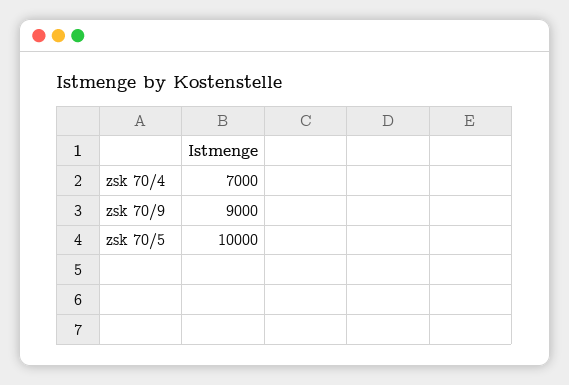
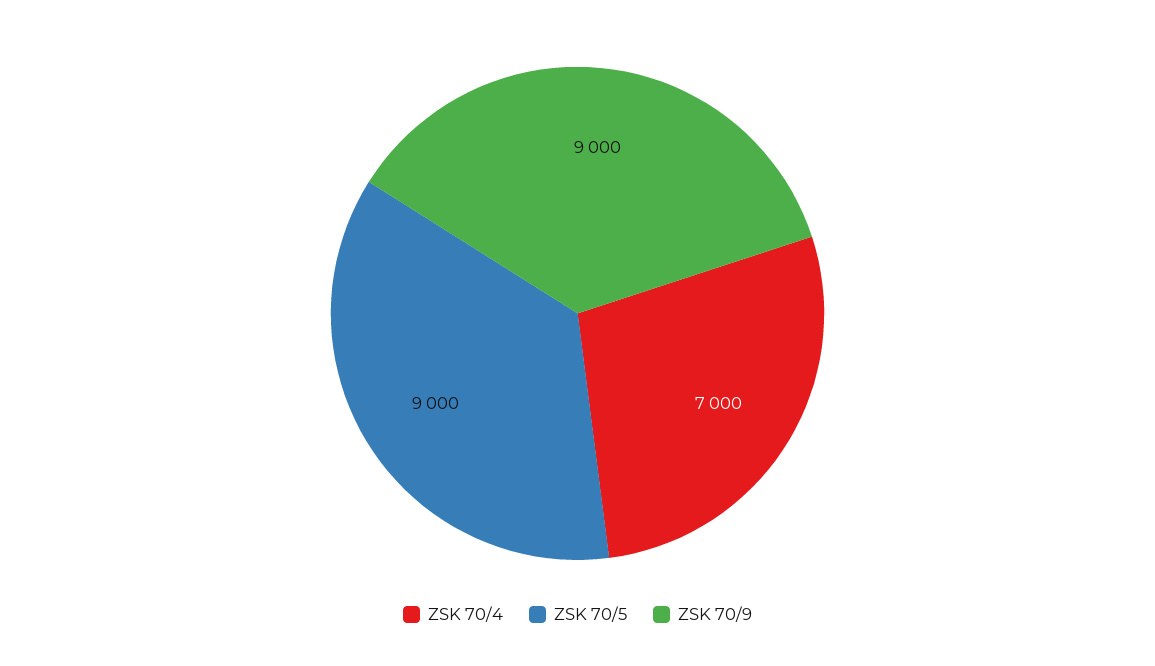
zsk 70/5: 10000 -> 9000

